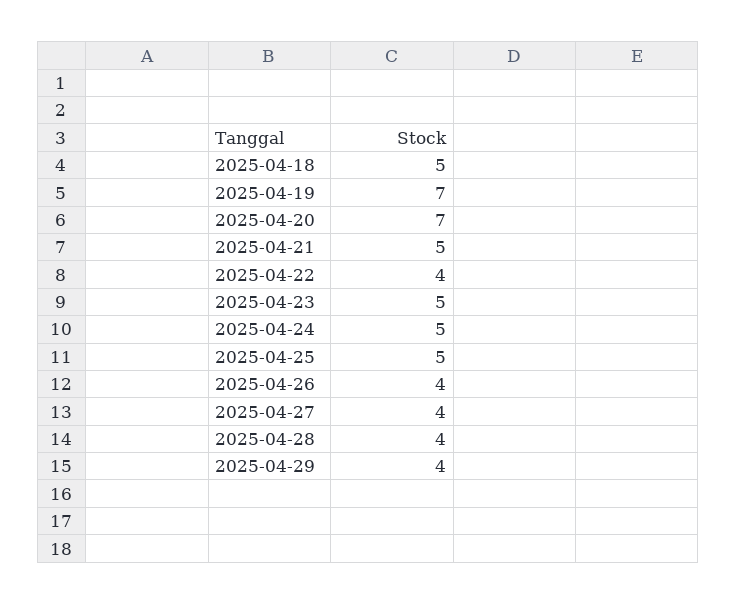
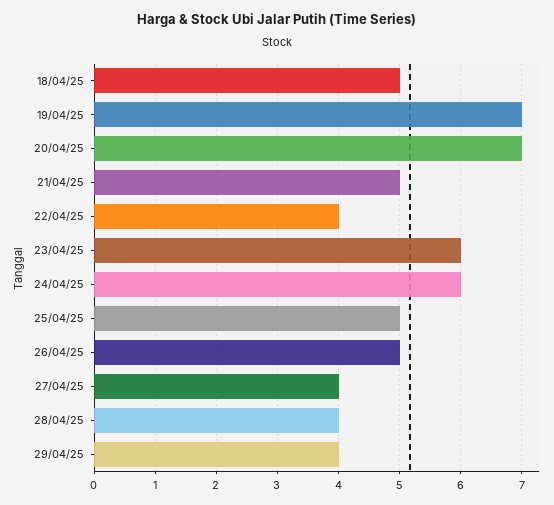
2025-04-23: 5 -> 6
2025-04-24: 5 -> 6
2025-04-26: 4 -> 5

